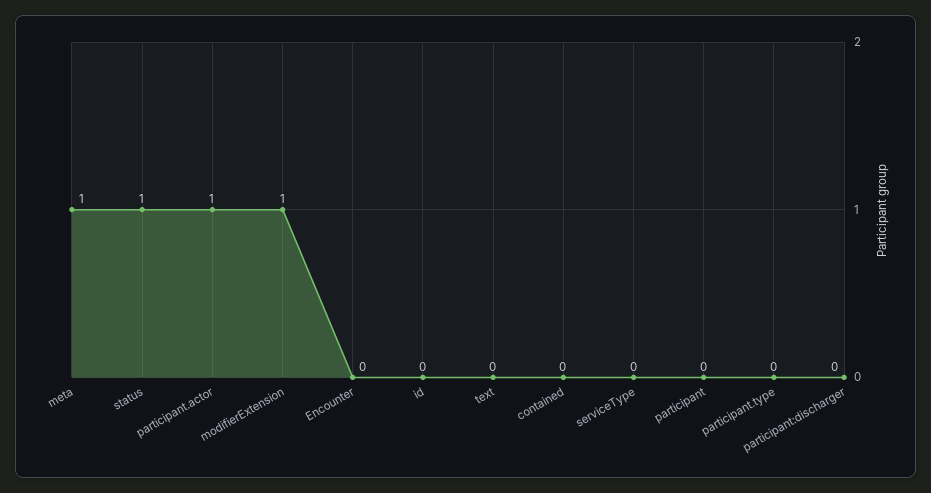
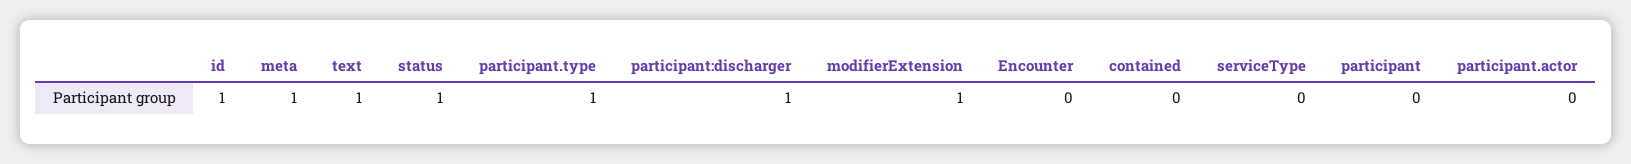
participant.actor: 1 -> 0
id: 0 -> 1
text: 0 -> 1
participant.type: 0 -> 1
participant:discharger: 0 -> 1

